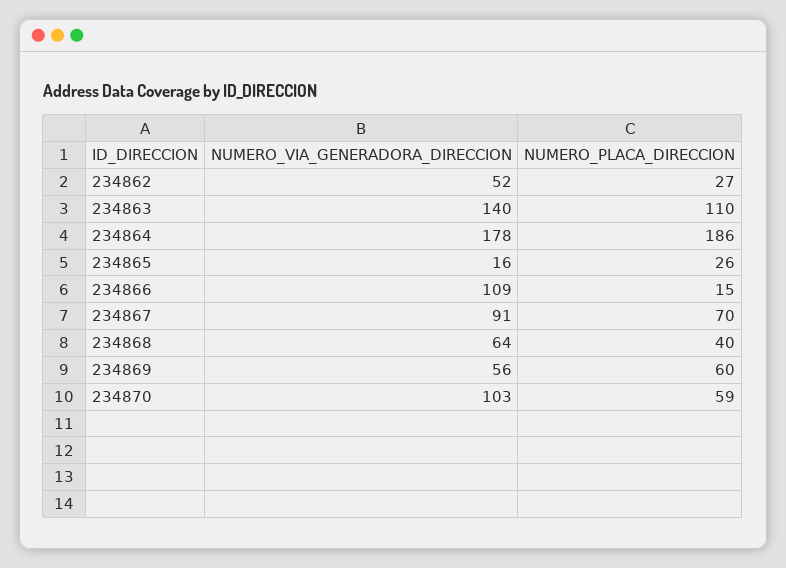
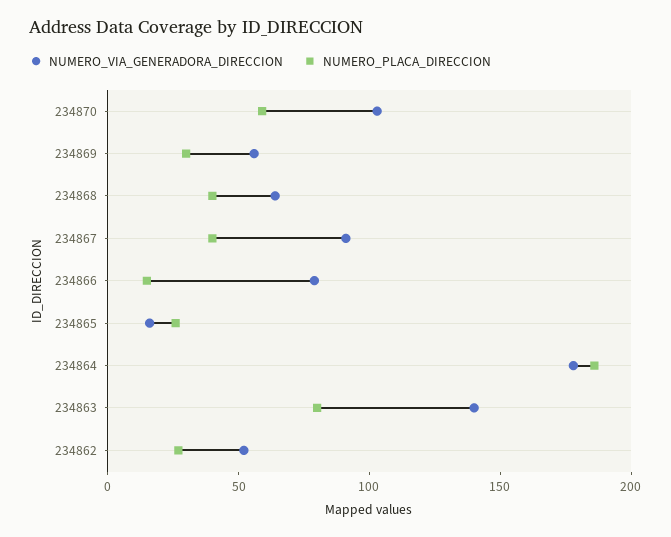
NUMERO_PLACA_DIRECCION, 234863: 110 -> 80
NUMERO_VIA_GENERADORA_DIRECCION, 234866: 109 -> 80
NUMERO_PLACA_DIRECCION, 234867: 70 -> 40
NUMERO_PLACA_DIRECCION, 234869: 60 -> 30

